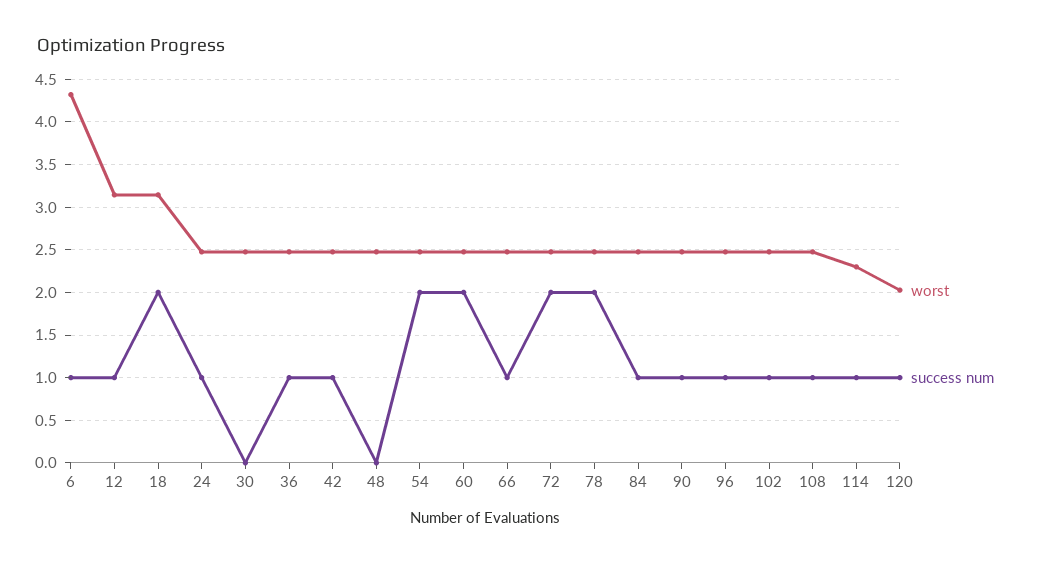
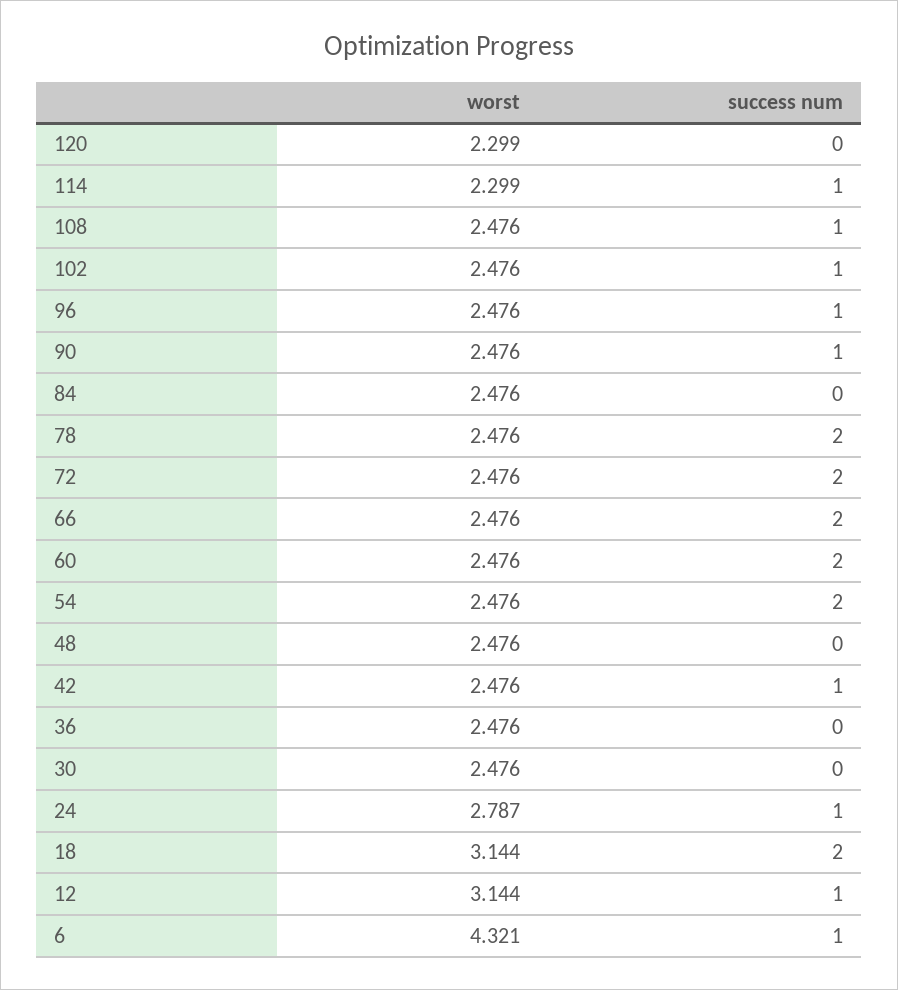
worst, 24: 2.5 -> 2.787
success num, 36: 1 -> 0
success num, 66: 1 -> 2
success num, 84: 1 -> 0
worst, 120: 2 -> 2.299
success num, 120: 1 -> 0

